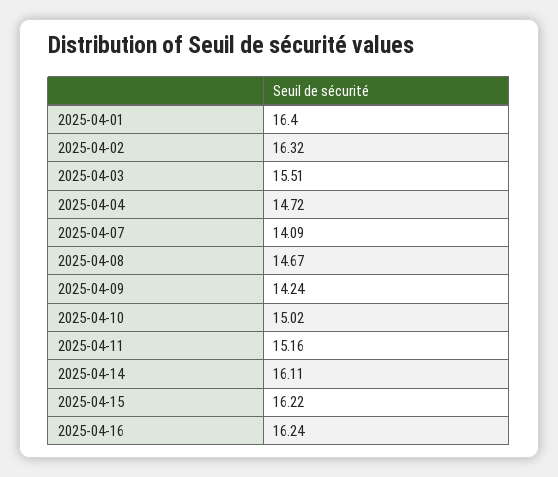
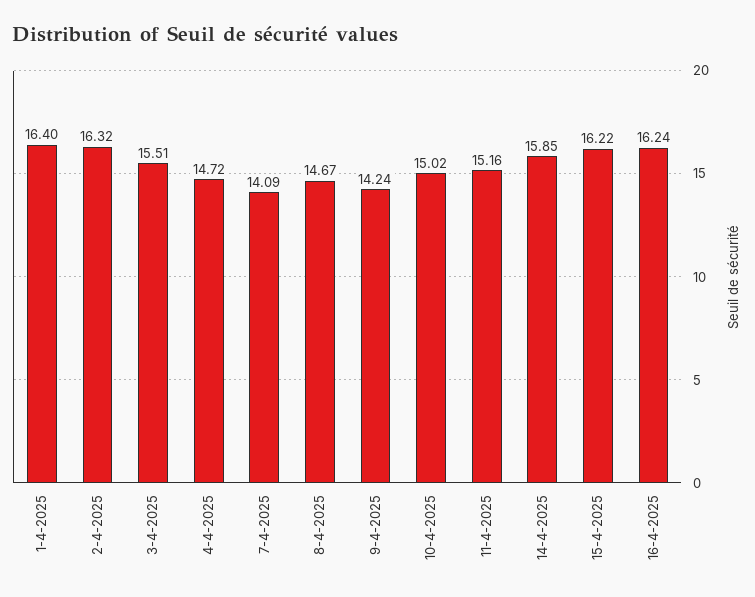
2025-04-14: 16.11 -> 15.85

